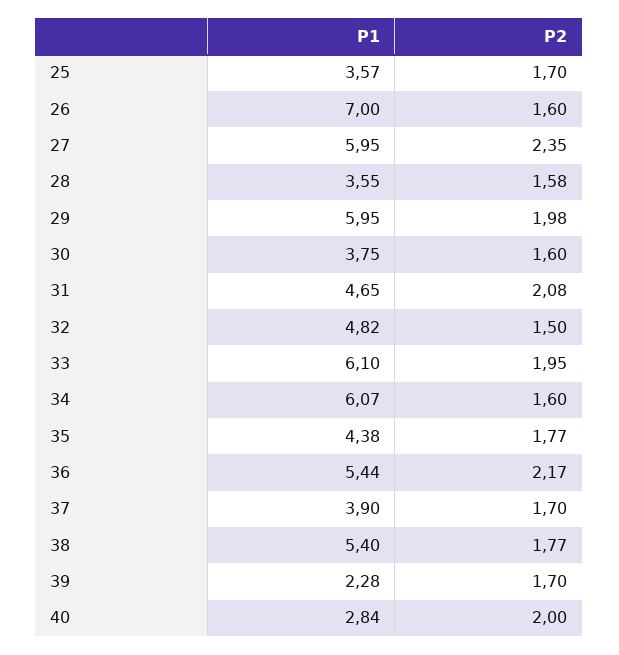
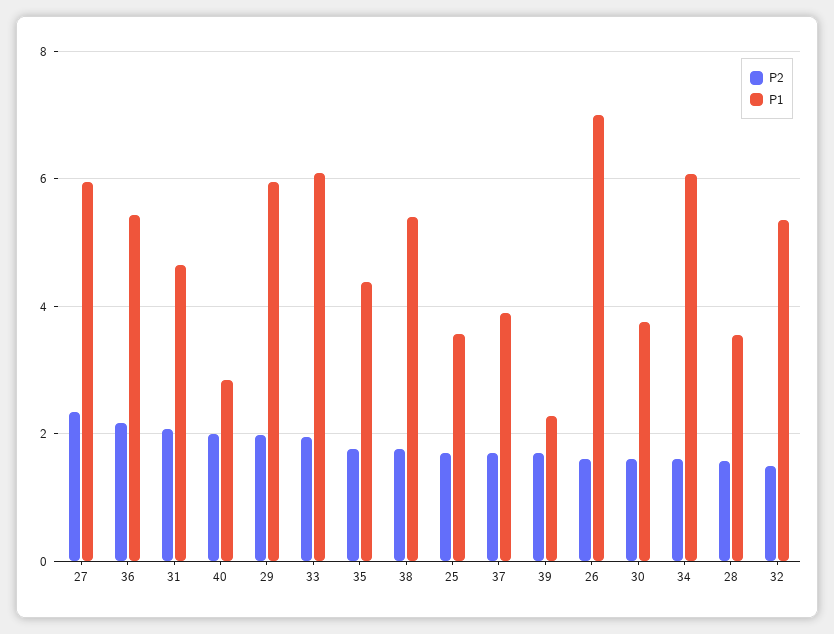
P1, 32: 4.82 -> 5.4

